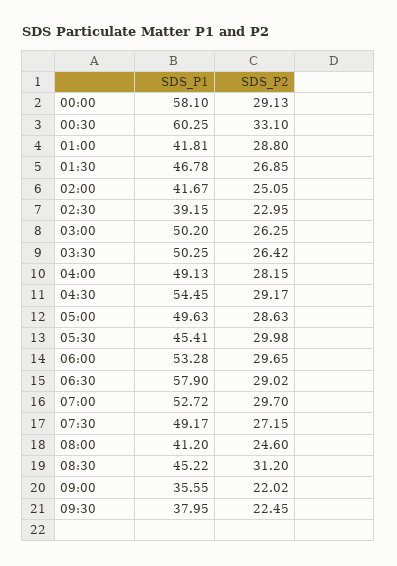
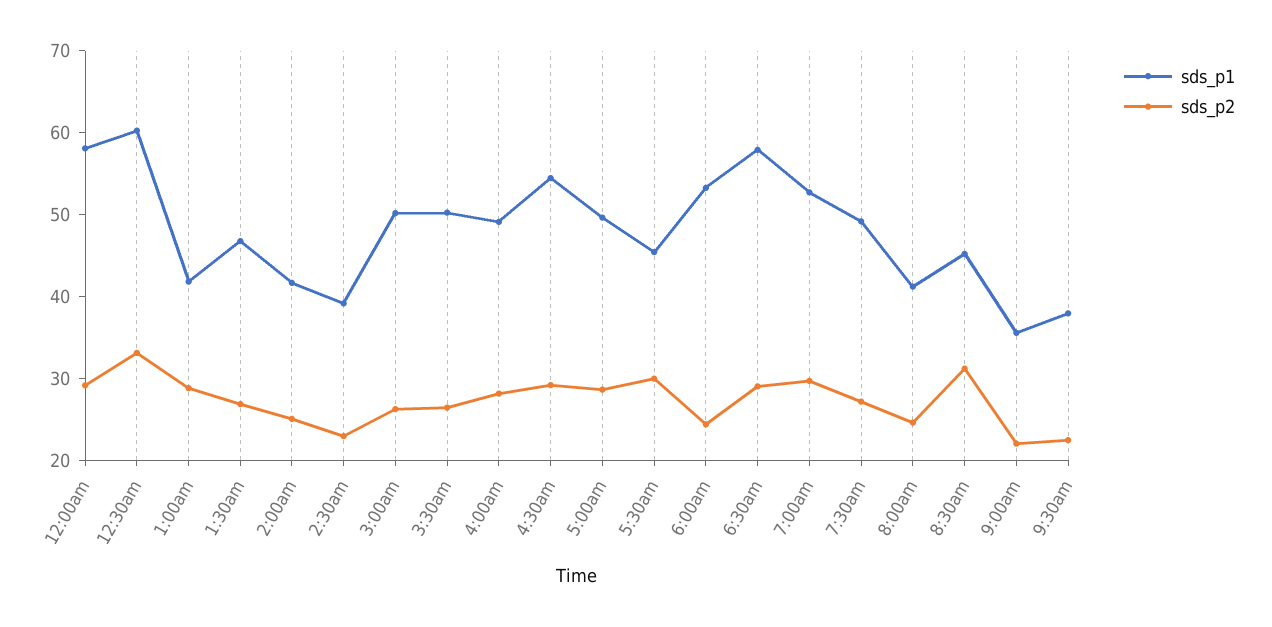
SDS_P2, 06:00: 29.65 -> 24

